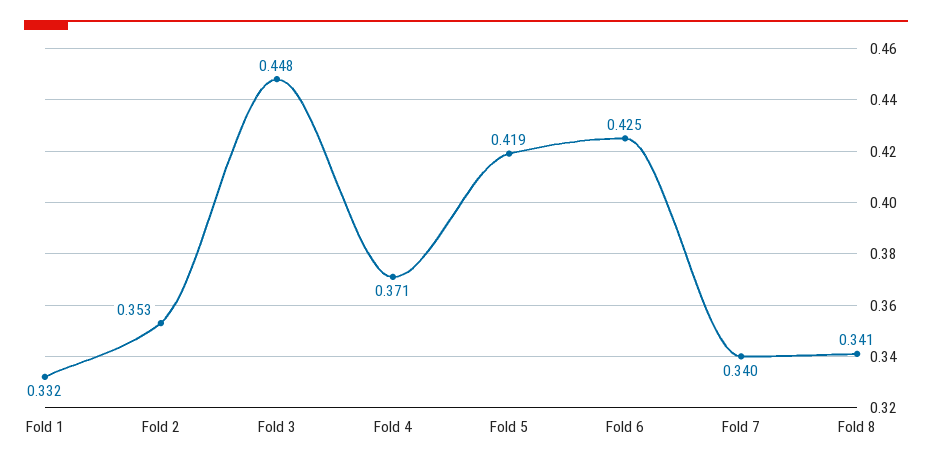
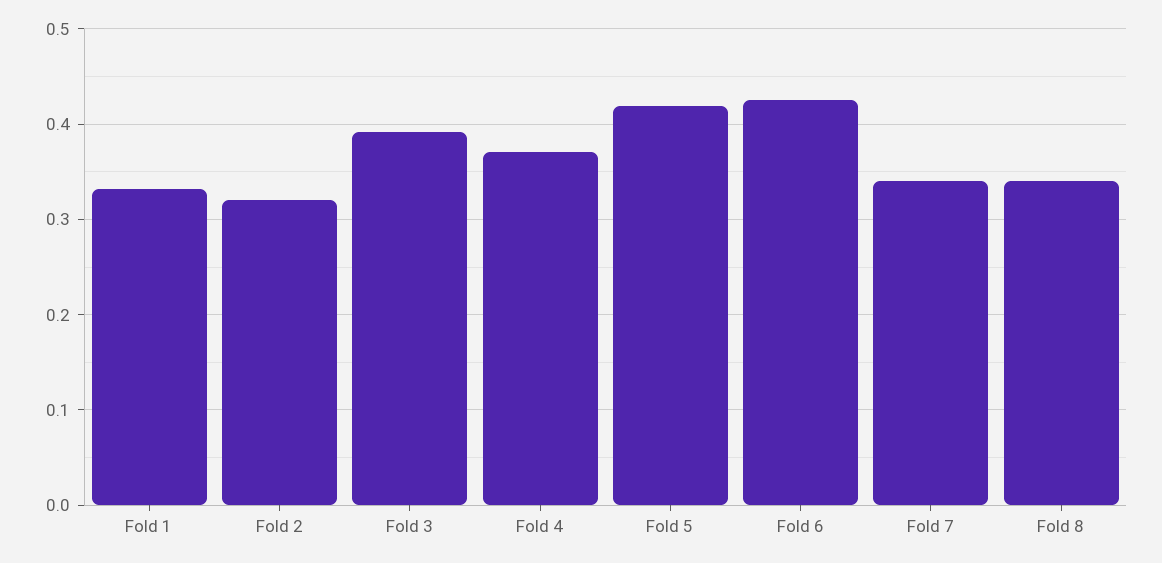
Fold 2: 0.353 -> 0.32
Fold 3: 0.448 -> 0.39

